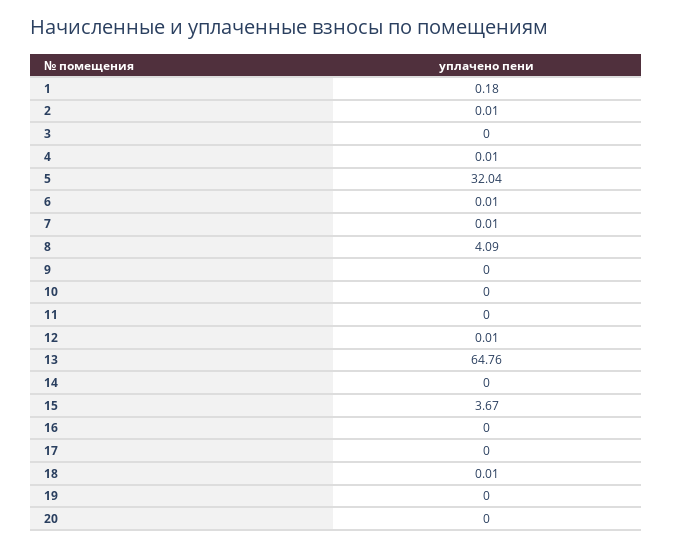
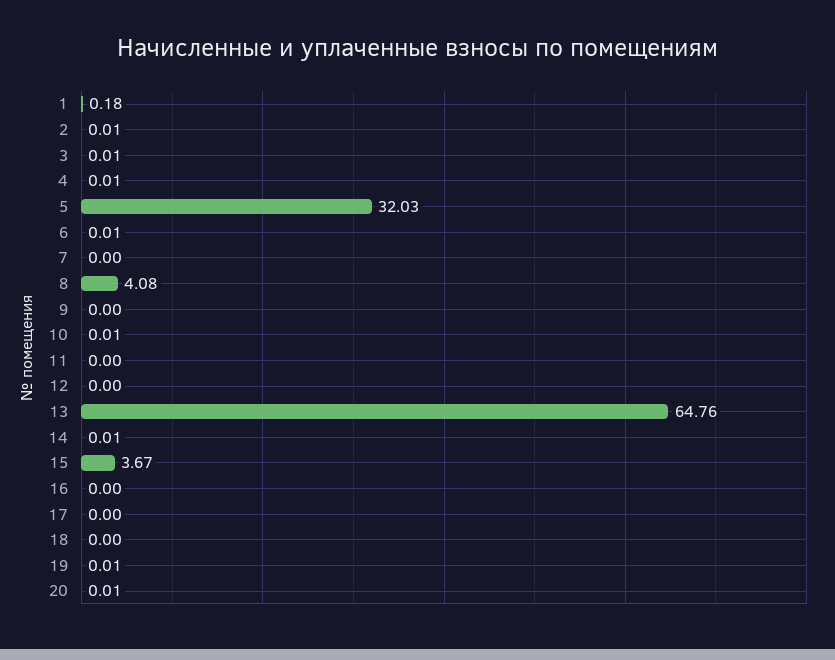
3: 0 -> 0.01
5: 32.04 -> 32.03
7: 0.01 -> 0
8: 4.09 -> 4.08
10: 0 -> 0.01
12: 0.01 -> 0
14: 0 -> 0.01
18: 0.01 -> 0
19: 0 -> 0.01
20: 0 -> 0.01

